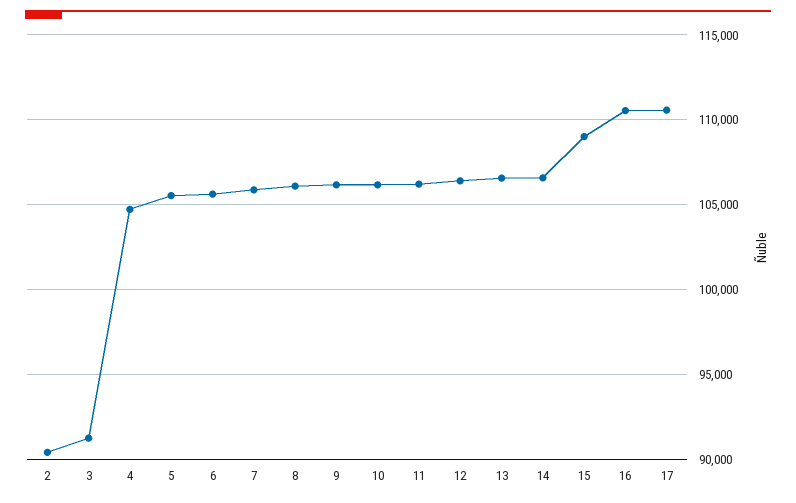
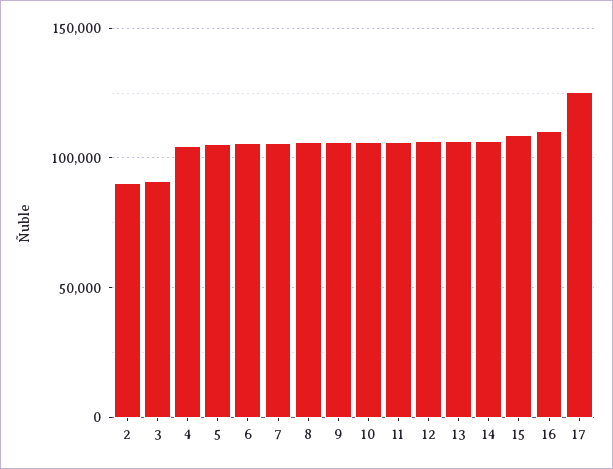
17: 110500 -> 125000

